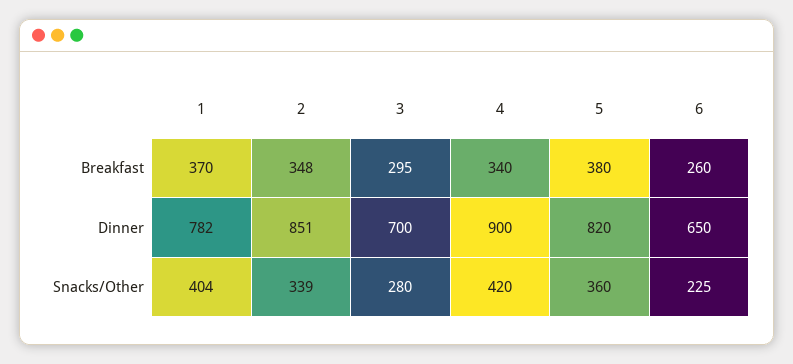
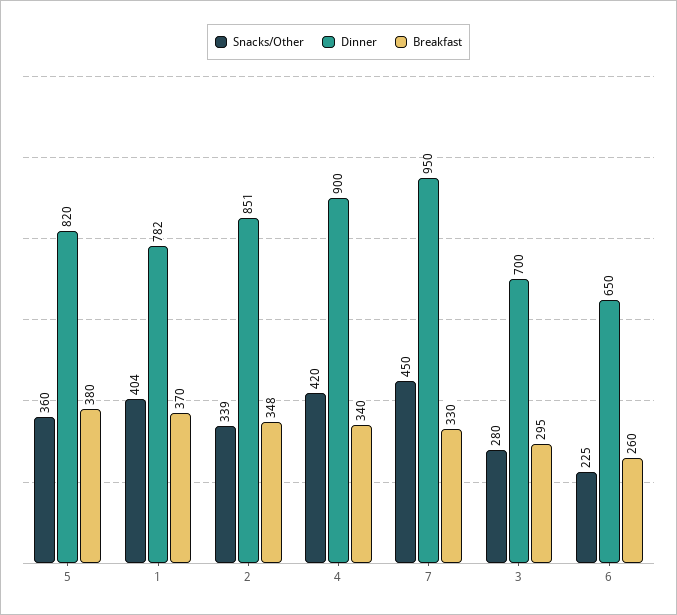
Snacks/Other, 7: none -> 450
Dinner, 7: none -> 950
Breakfast, 7: none -> 330

